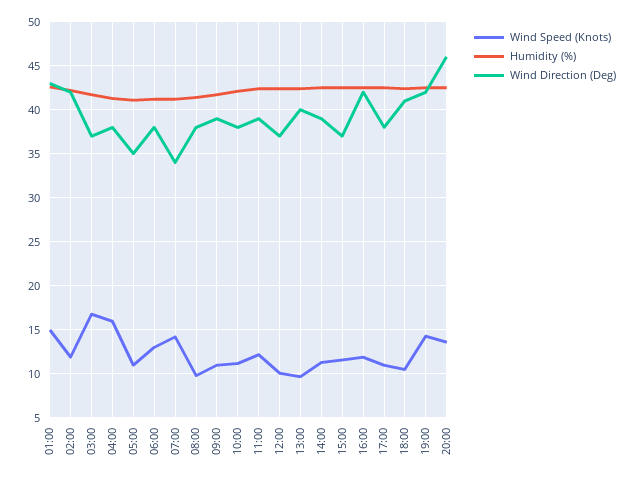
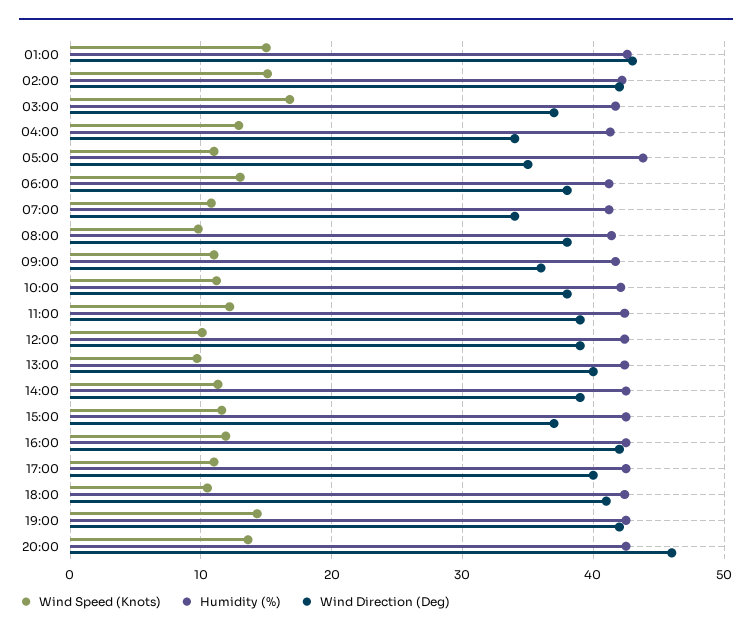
Wind Speed (Knots), 02:00: 12 -> 15
Wind Speed (Knots), 04:00: 16 -> 13
Wind Direction (Deg), 04:00: 38 -> 34
Humidity (%), 05:00: 41 -> 44
Wind Speed (Knots), 07:00: 14 -> 11
Wind Direction (Deg), 09:00: 39 -> 36
Wind Direction (Deg), 12:00: 37 -> 39
Wind Direction (Deg), 17:00: 38 -> 40

